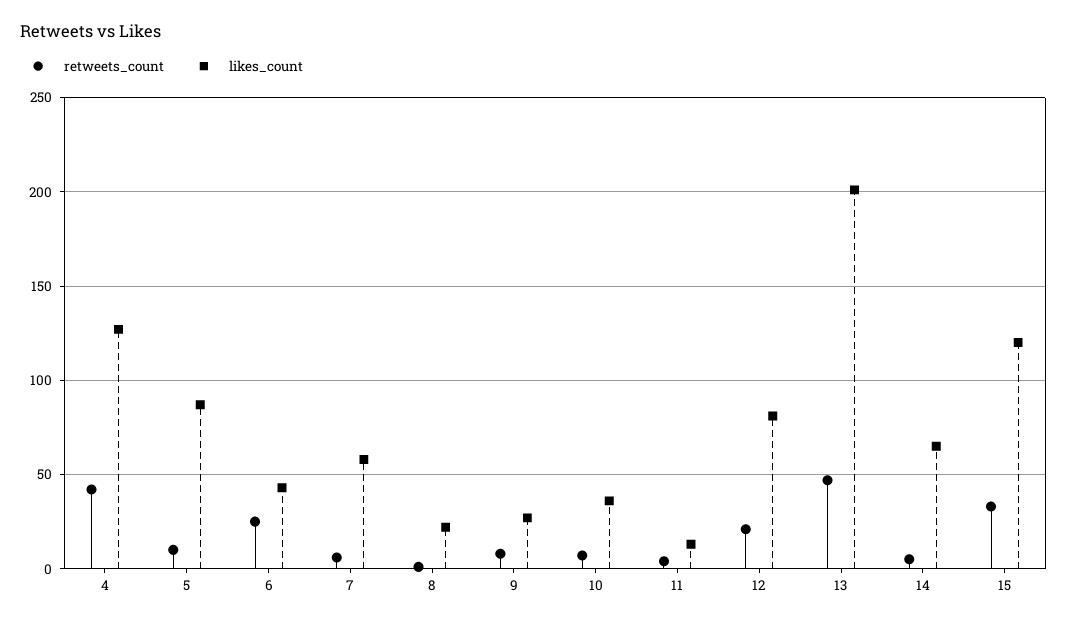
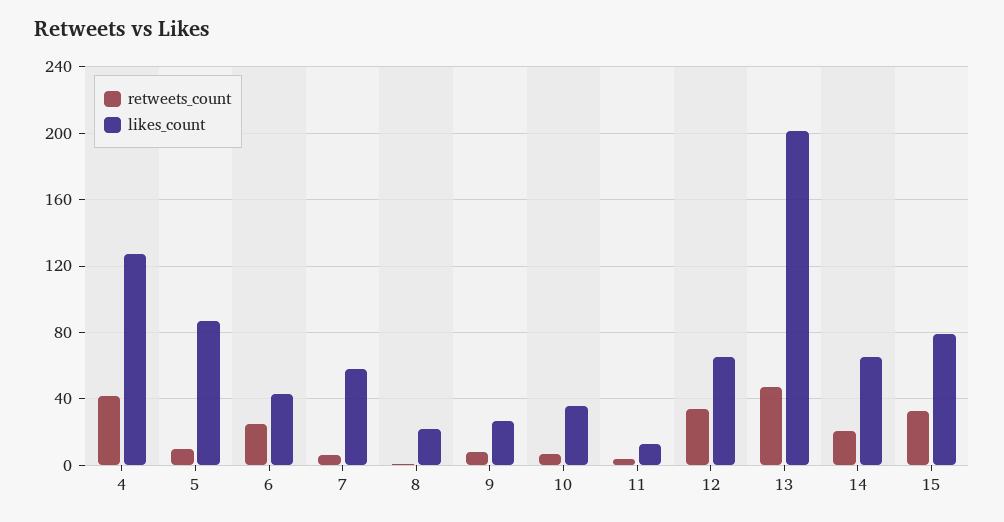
retweets_count, 12: 20 -> 35
likes_count, 12: 80 -> 65
retweets_count, 14: 5 -> 20
likes_count, 15: 120 -> 80

